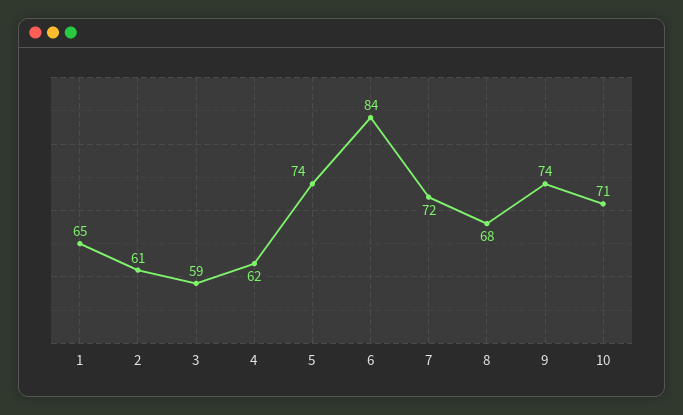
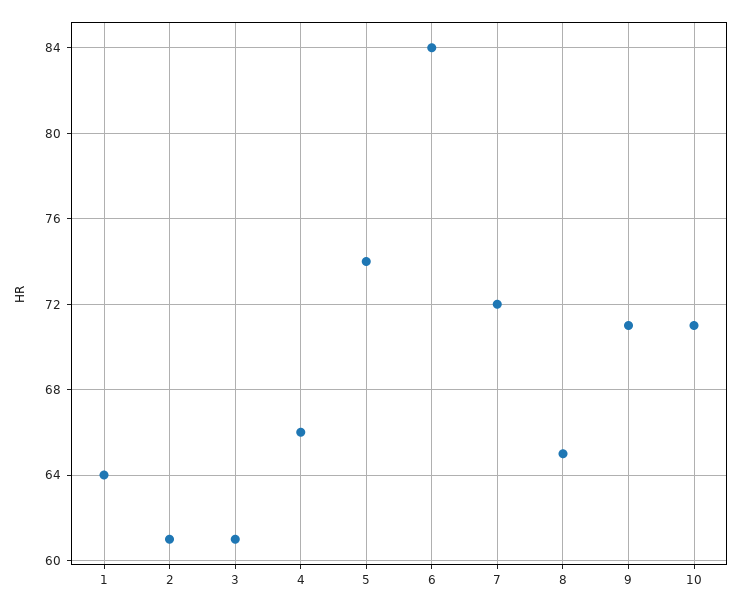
1: 65 -> 64
3: 59 -> 61
4: 62 -> 66
8: 68 -> 65
9: 74 -> 71

